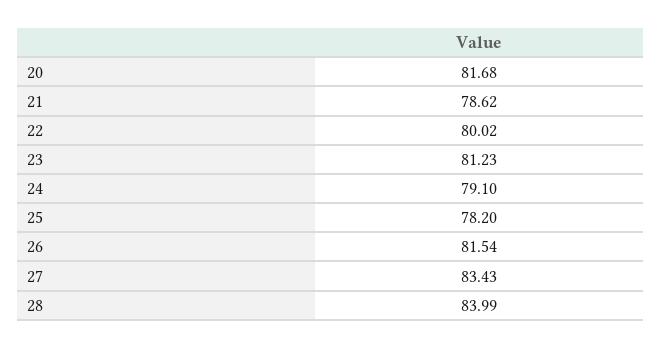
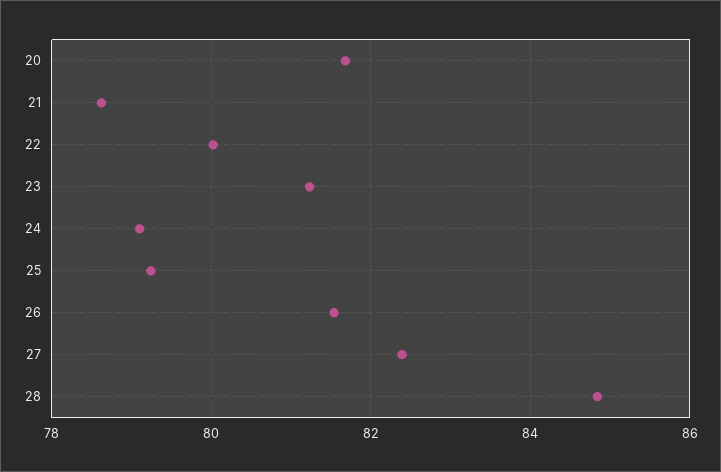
25: 78.2 -> 79.2
27: 83.43 -> 82.4
28: 83.99 -> 84.8

